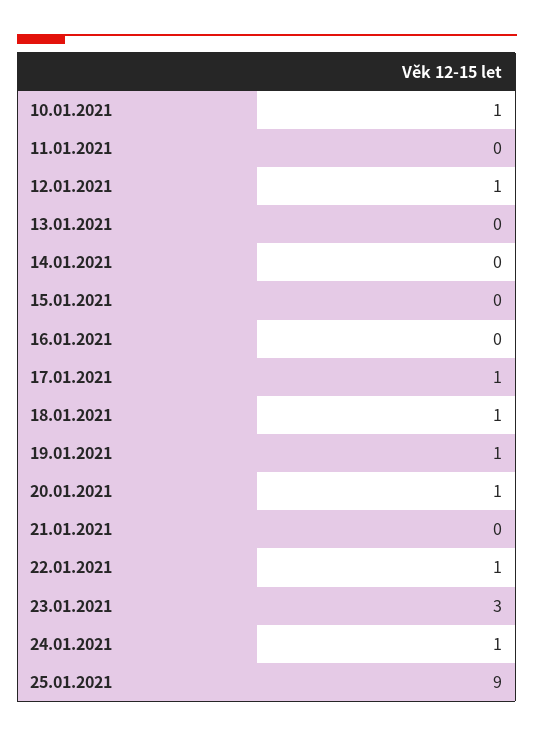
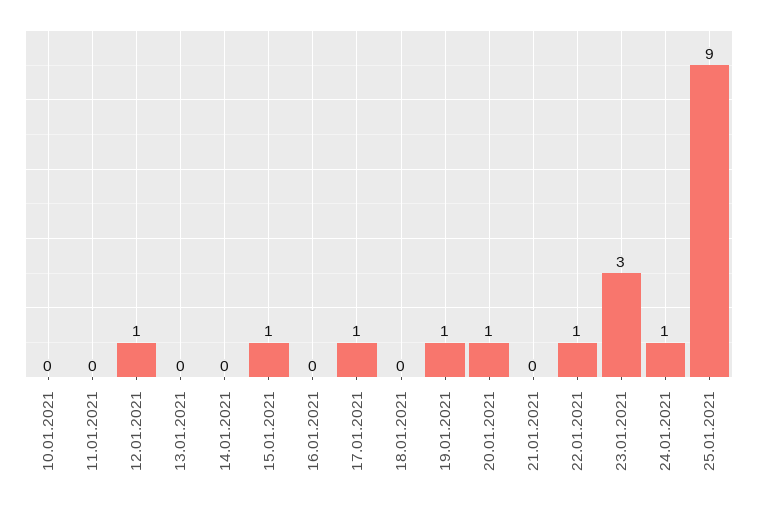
10.01.2021: 1 -> 0
15.01.2021: 0 -> 1
18.01.2021: 1 -> 0

